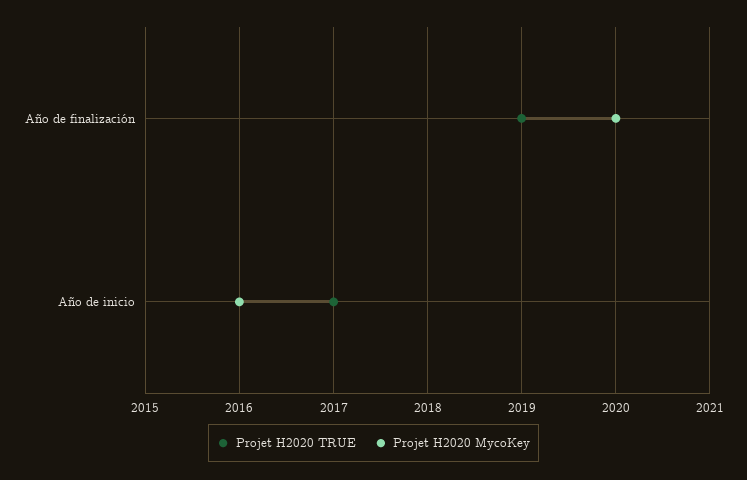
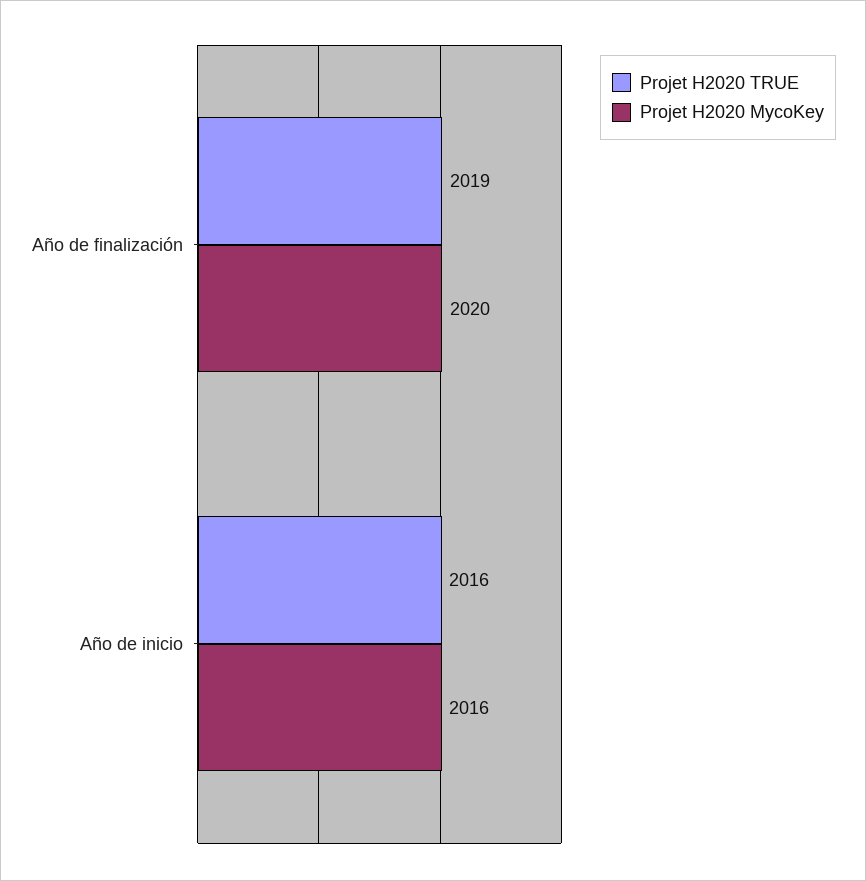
Projet H2020 TRUE, Año de inicio: 2017 -> 2016

